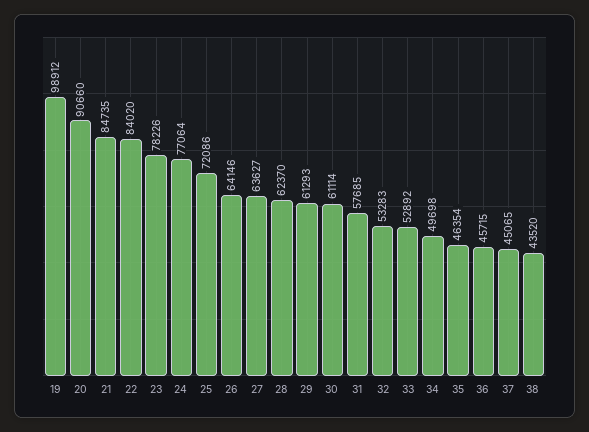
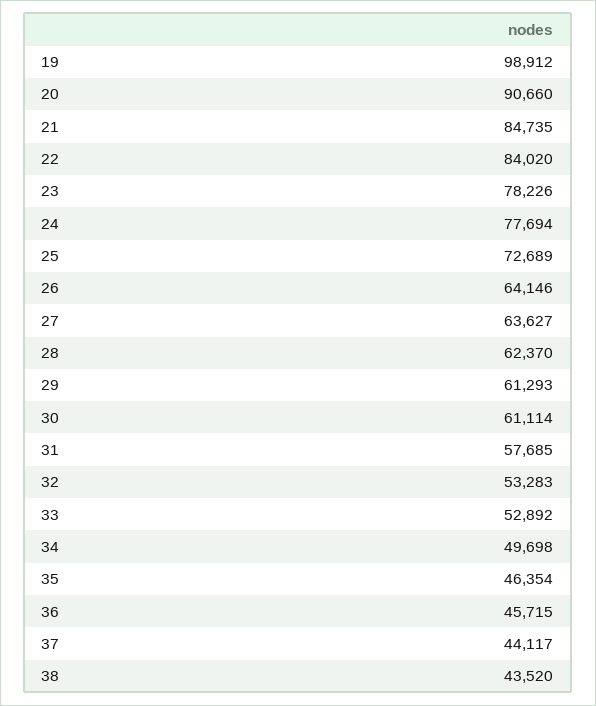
24: 77064 -> 77694
25: 72086 -> 72689
37: 45065 -> 44117

